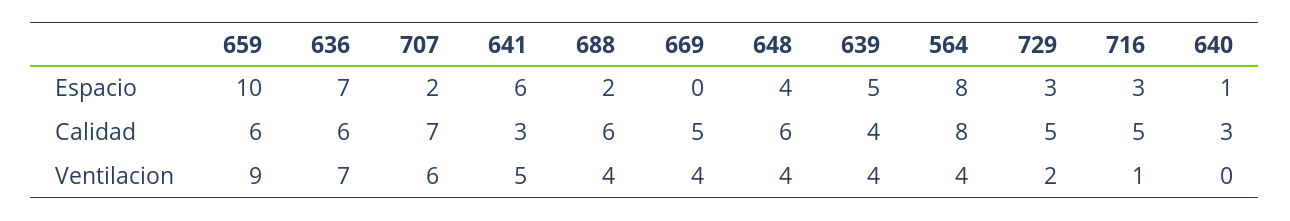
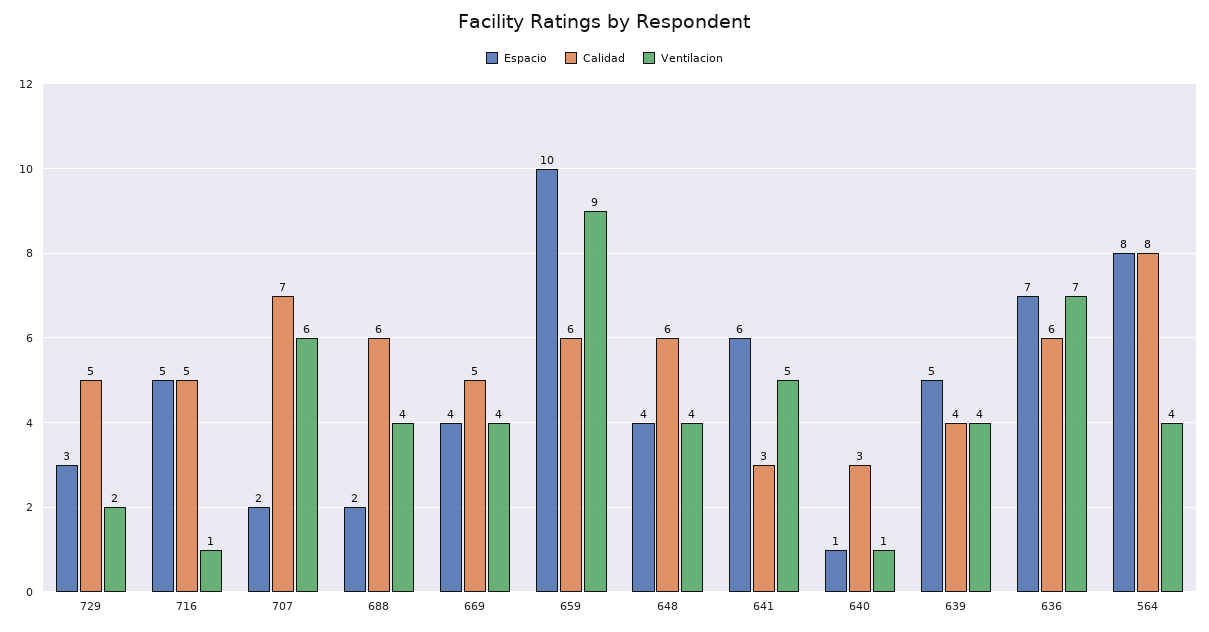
Espacio, 669: 0 -> 4
Espacio, 716: 3 -> 5
Ventilacion, 640: 0 -> 1

